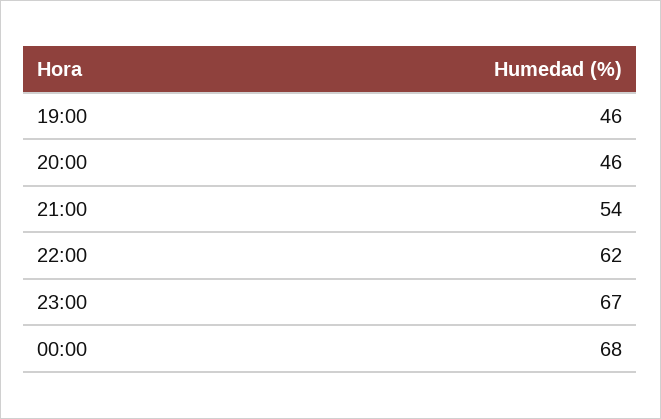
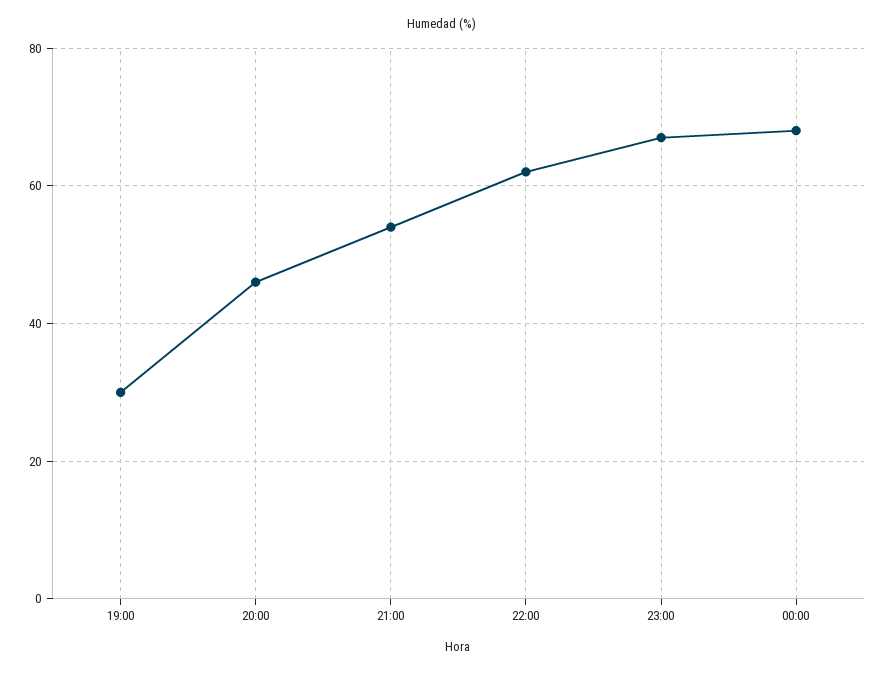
19:00: 46 -> 30

